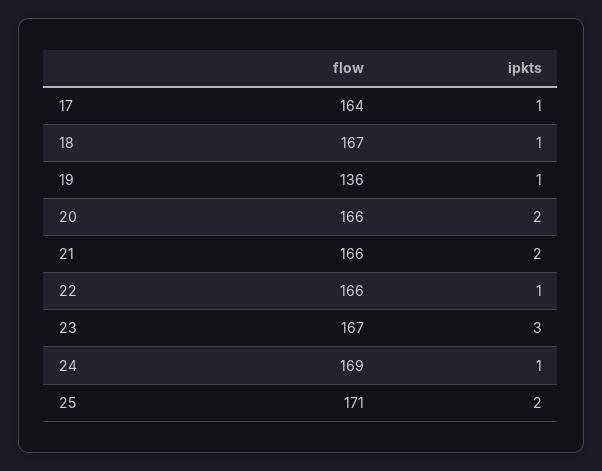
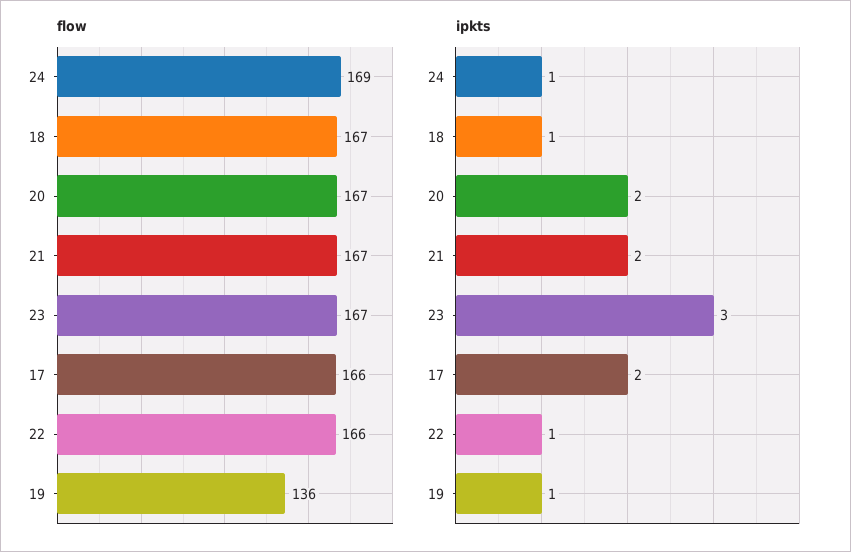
flow, 17: 164 -> 166
ipkts, 17: 1 -> 2
flow, 20: 166 -> 167
flow, 21: 166 -> 167
flow, 25: 171 -> none
ipkts, 25: 2 -> none

